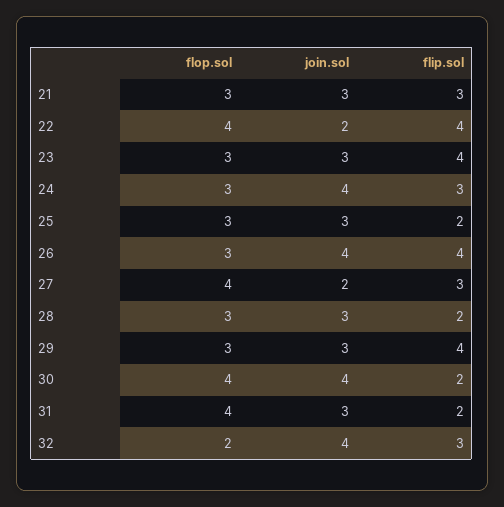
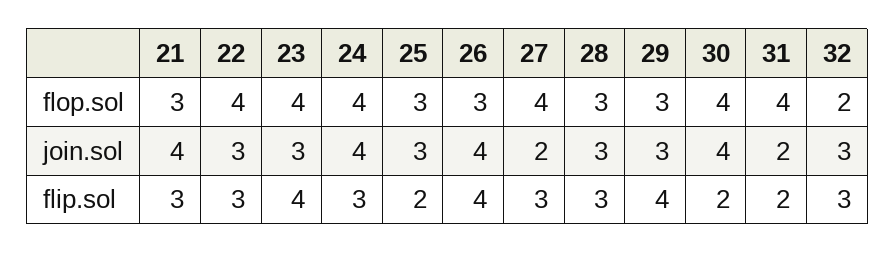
join.sol, 21: 3 -> 4
join.sol, 22: 2 -> 3
flip.sol, 22: 4 -> 3
flop.sol, 23: 3 -> 4
flop.sol, 24: 3 -> 4
flip.sol, 28: 2 -> 3
join.sol, 31: 3 -> 2
join.sol, 32: 4 -> 3

